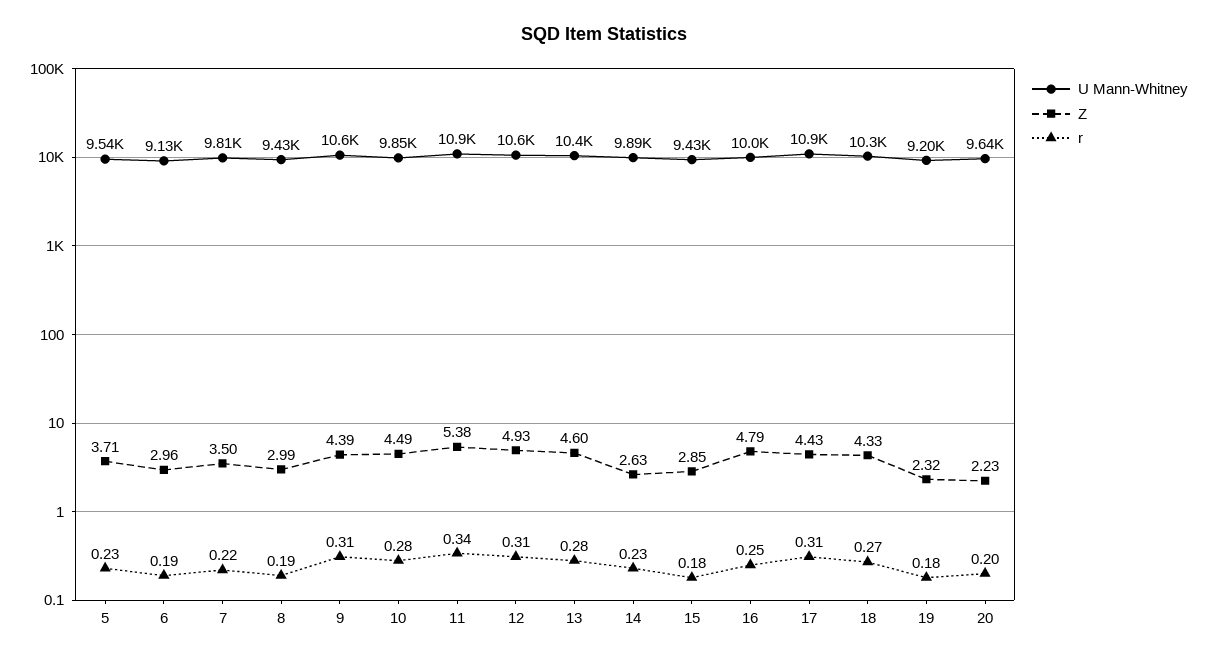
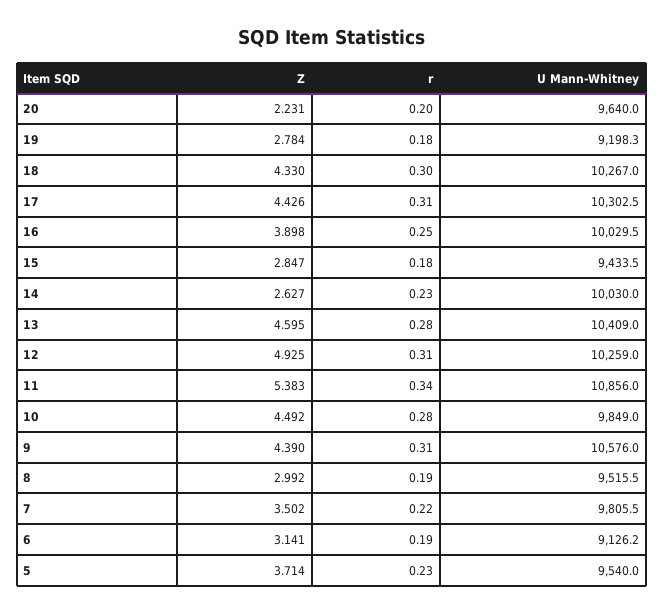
Z, 6: 2.96 -> 3.141
U Mann-Whitney, 8: 9430 -> 9515.5
U Mann-Whitney, 12: 10600 -> 10259
U Mann-Whitney, 14: 9890 -> 10030
Z, 16: 4.79 -> 3.898
U Mann-Whitney, 17: 10900 -> 10302.5
r, 18: 0.27 -> 0.3
Z, 19: 2.32 -> 2.784

